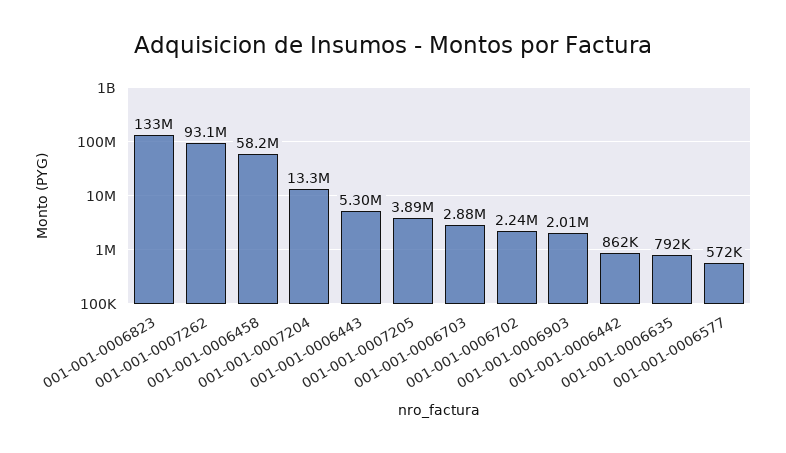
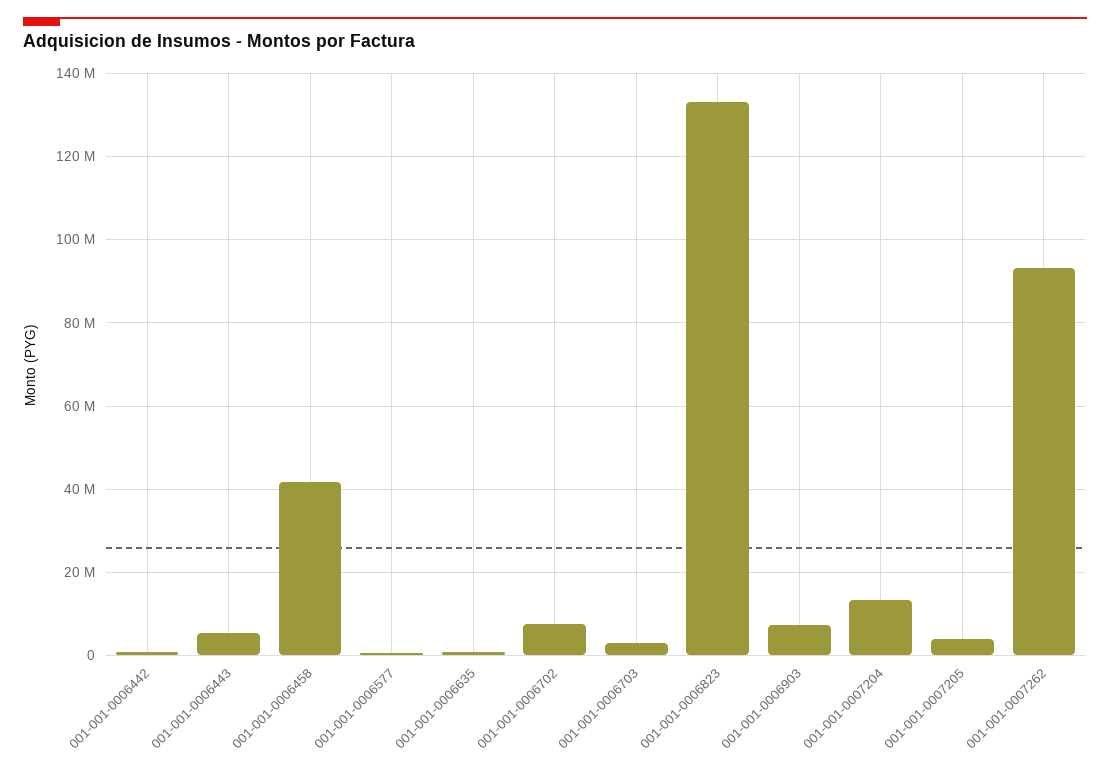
001-001-0006458: 58200000 -> 42000000
001-001-0006702: 2240000 -> 8000000
001-001-0006903: 2010000 -> 8000000

